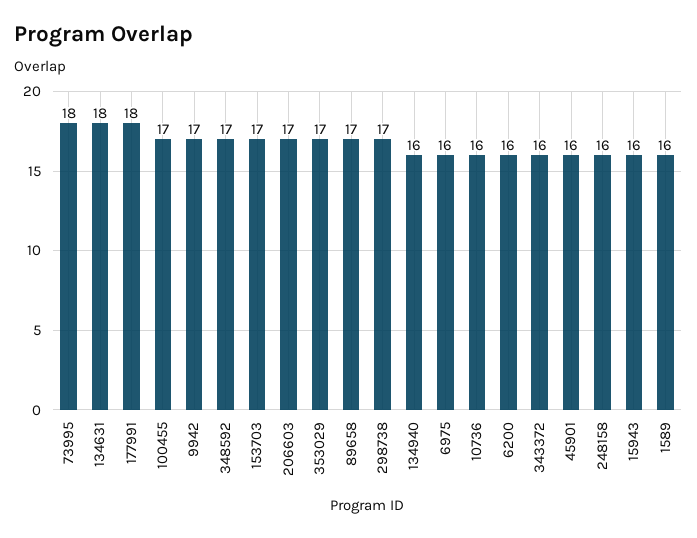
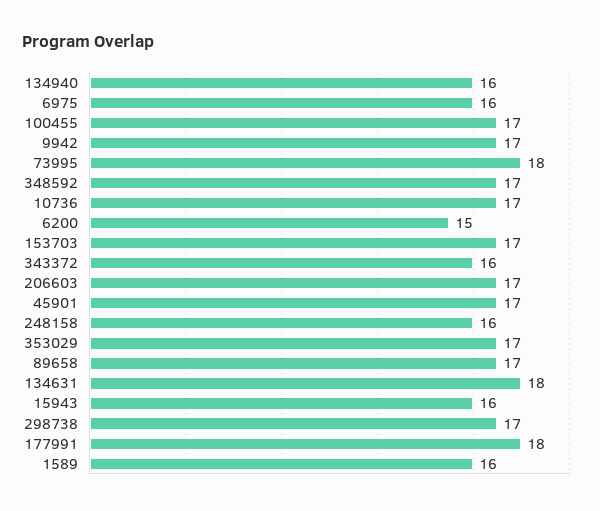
10736: 16 -> 17
6200: 16 -> 15
45901: 16 -> 17

